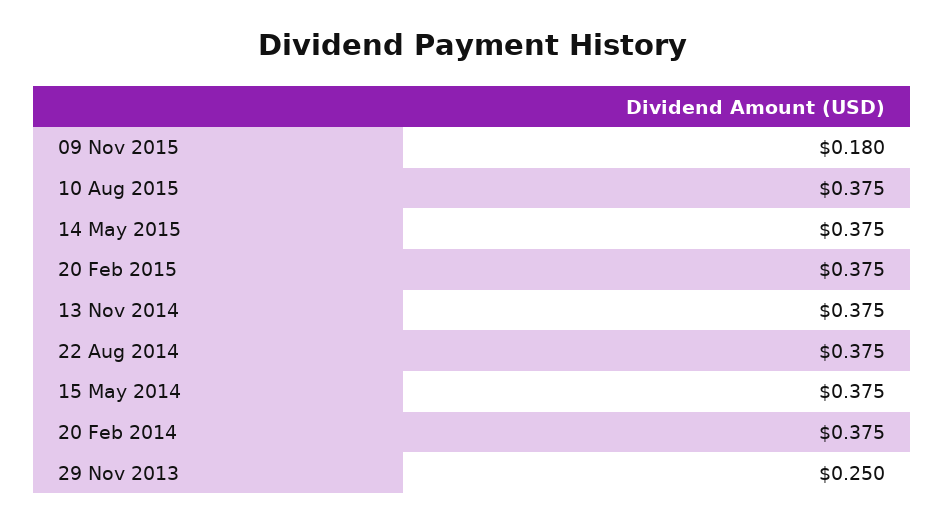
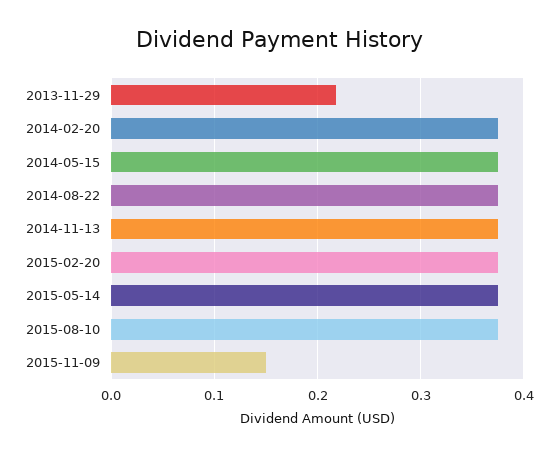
09 Nov 2015: 0.18 -> 0.15
29 Nov 2013: 0.25 -> 0.22

